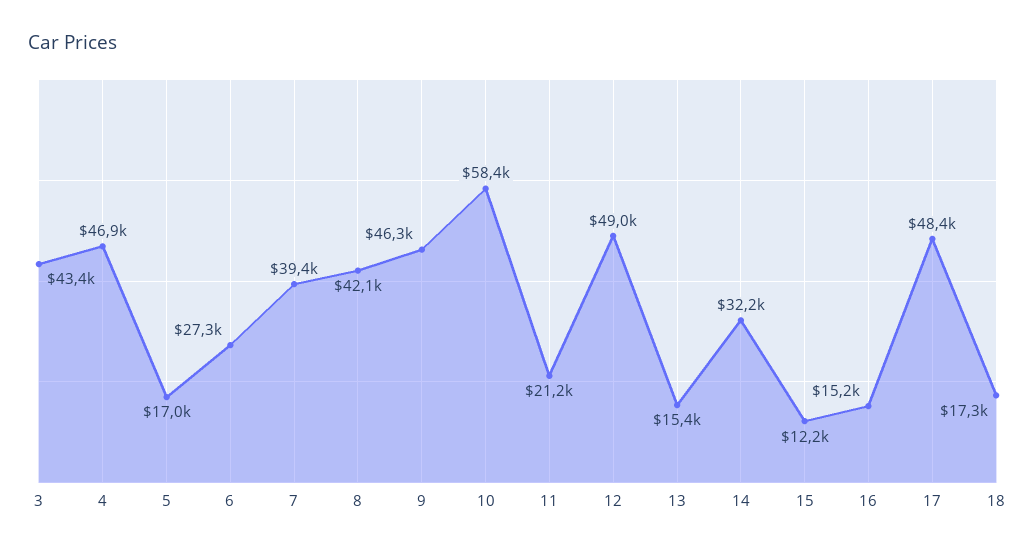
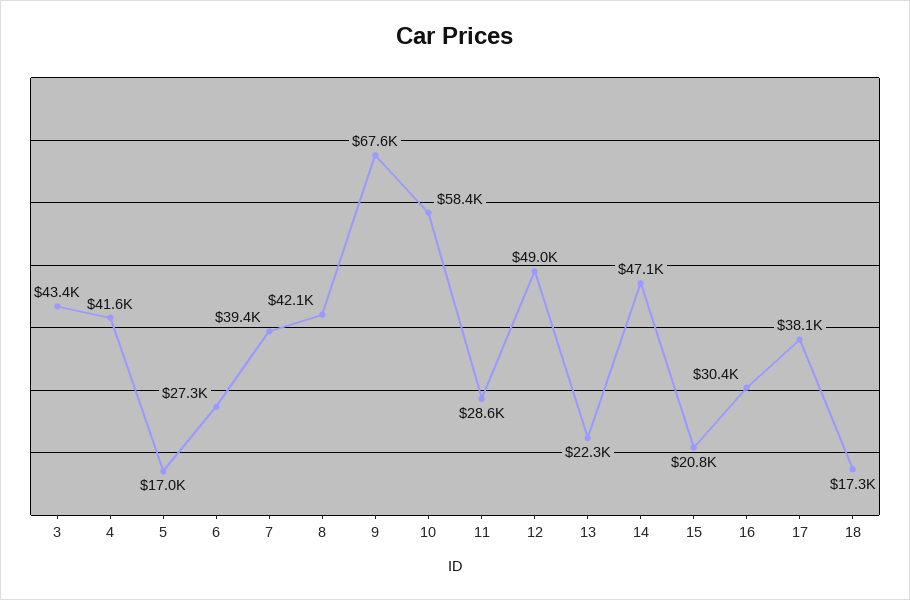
4: 46900 -> 41600
9: 46300 -> 67600
11: 21200 -> 28600
13: 15400 -> 22300
14: 32200 -> 47100
15: 12200 -> 20800
16: 15200 -> 30400
17: 48400 -> 38100

